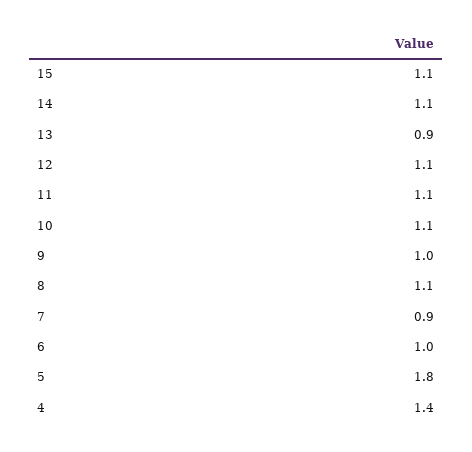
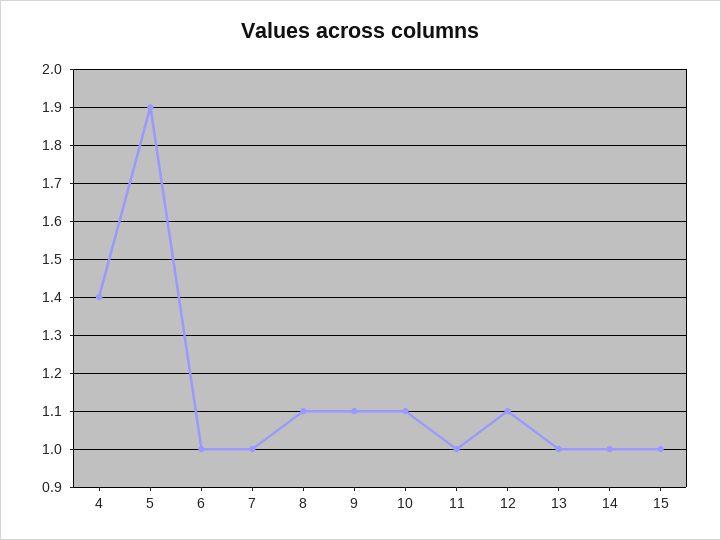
15: 1.1 -> 1
14: 1.1 -> 1
13: 0.9 -> 1
11: 1.1 -> 1
9: 1 -> 1.1
7: 0.9 -> 1
5: 1.8 -> 1.9

